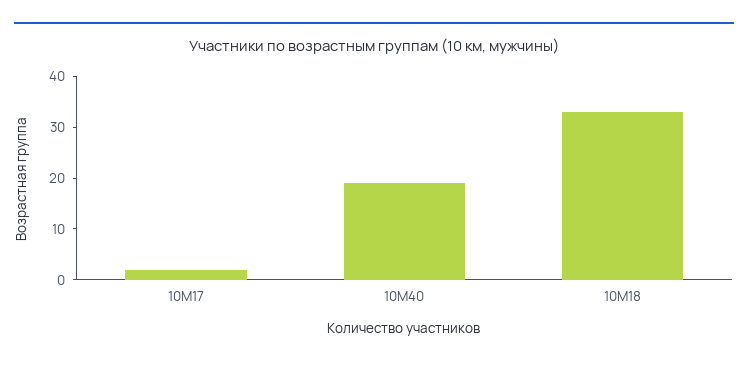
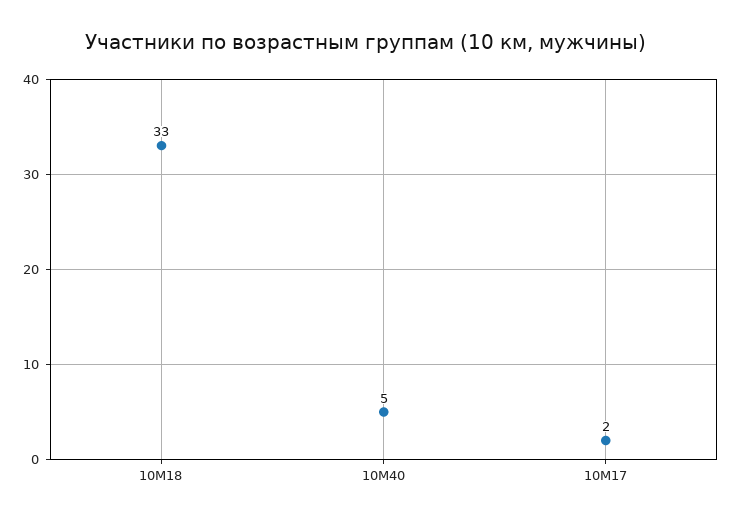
10М40: 20 -> 5

